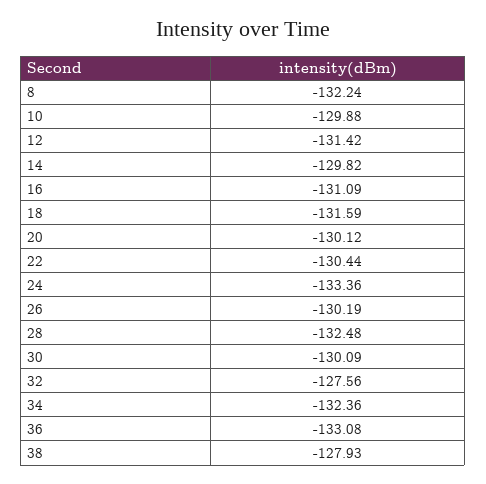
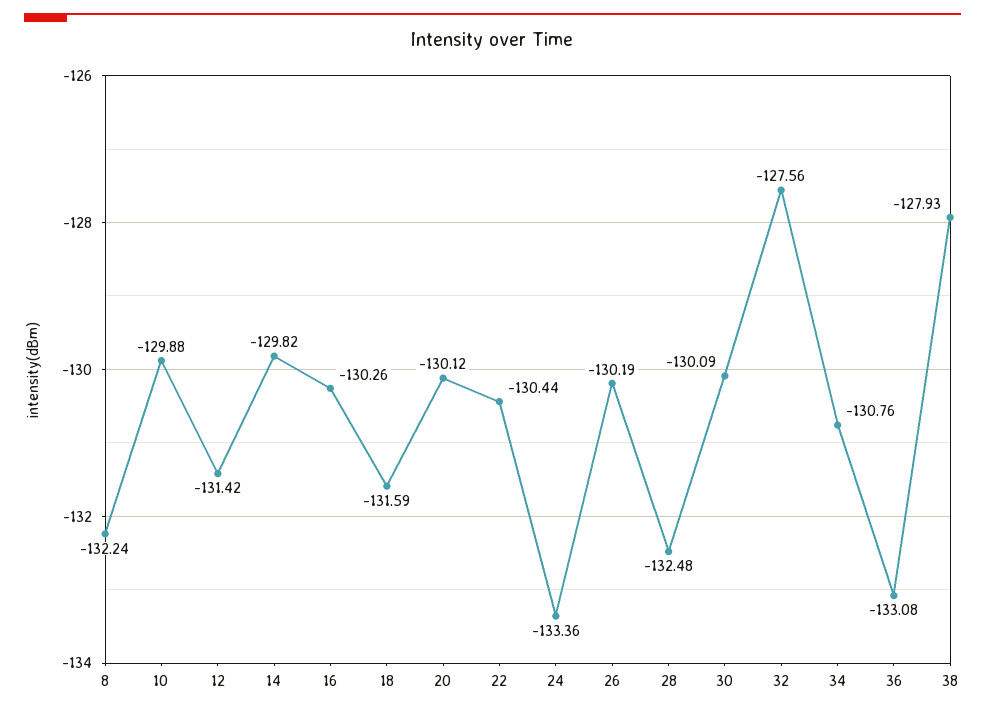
16: -131.09 -> -130.26
34: -132.36 -> -130.76

